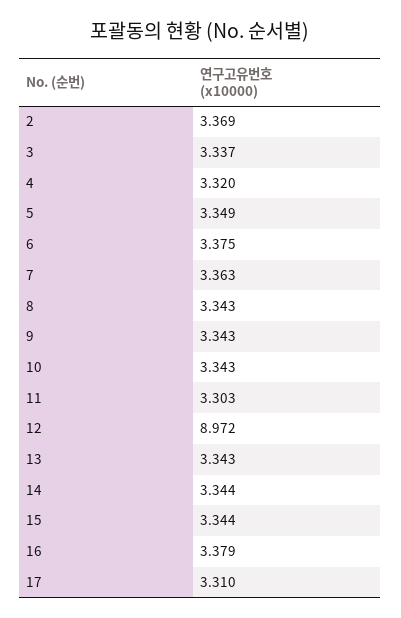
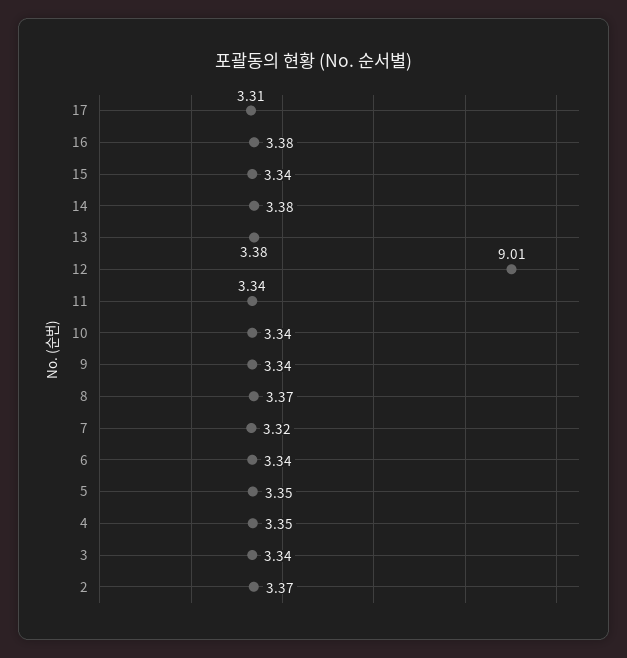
4: 3.32 -> 3.35
6: 3.375 -> 3.34
7: 3.363 -> 3.32
8: 3.343 -> 3.37
11: 3.303 -> 3.34
12: 8.972 -> 9.01
13: 3.343 -> 3.38
14: 3.344 -> 3.38

